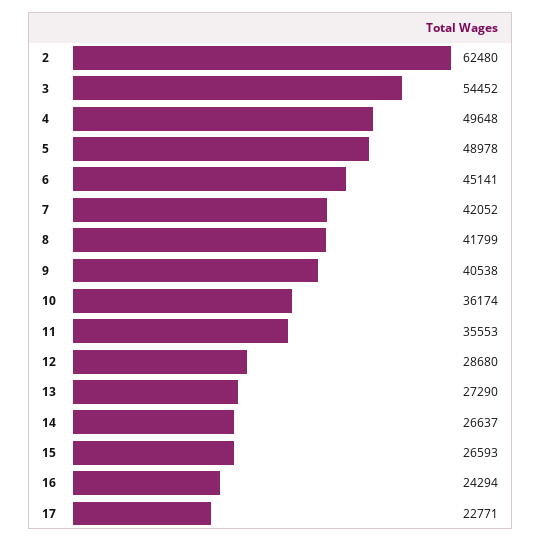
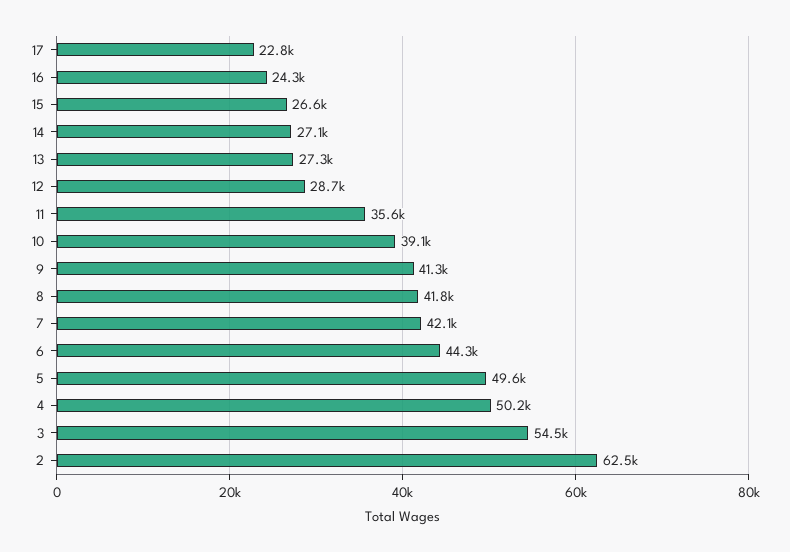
4: 49648 -> 50200
5: 48978 -> 49600
6: 45141 -> 44300
9: 40538 -> 41300
10: 36174 -> 39100
14: 26637 -> 27100

